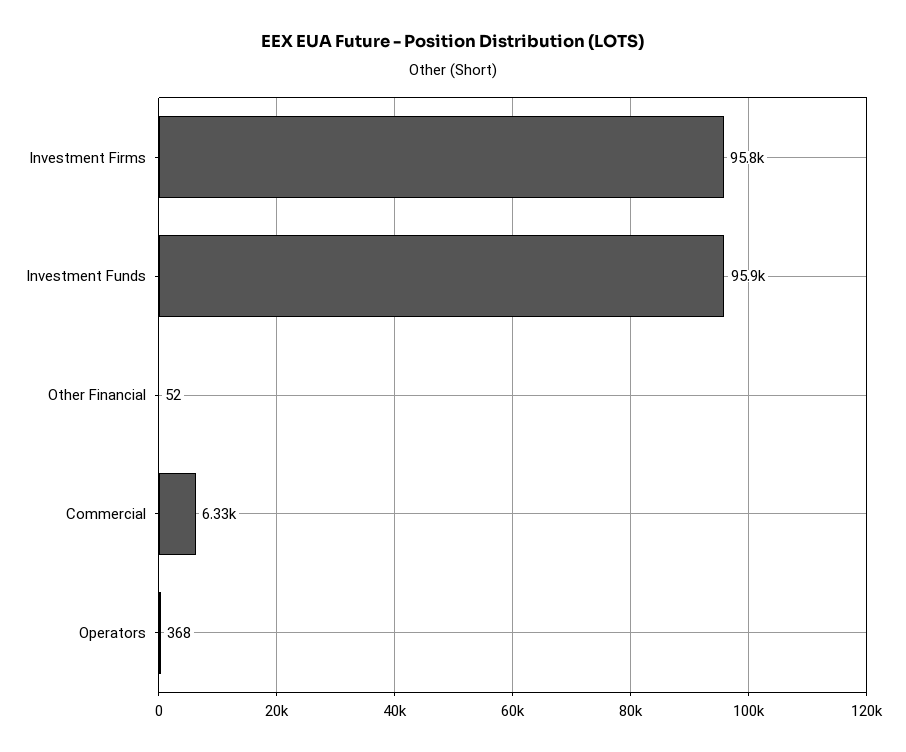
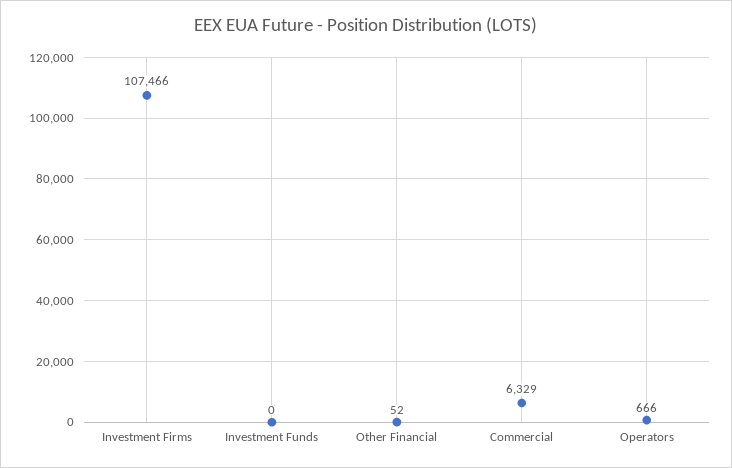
Investment Firms: 95800 -> 107466
Investment Funds: 95900 -> 0
Operators: 368 -> 666

